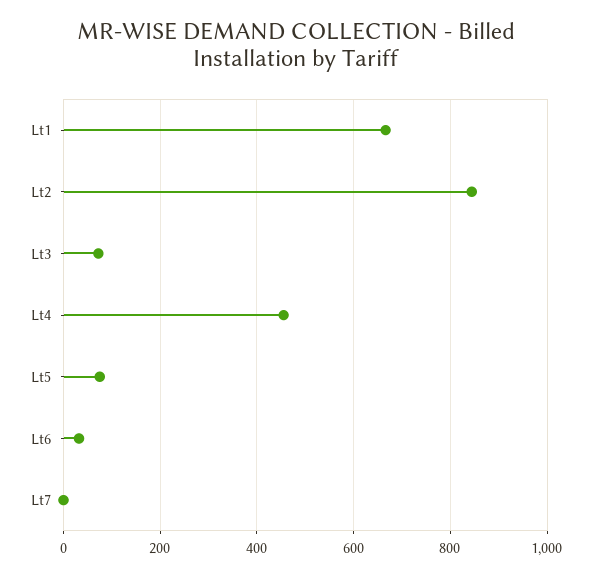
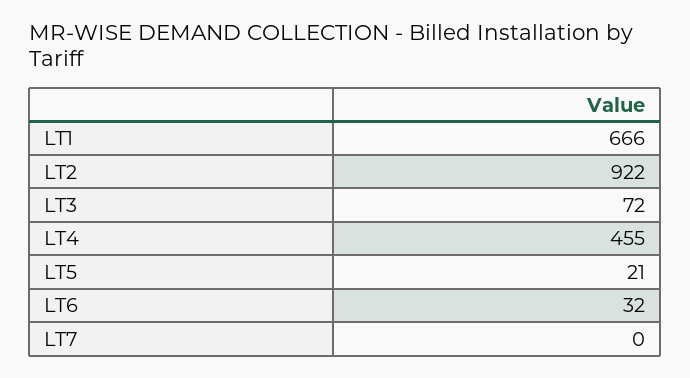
Lt2: 840 -> 922
Lt5: 80 -> 21

